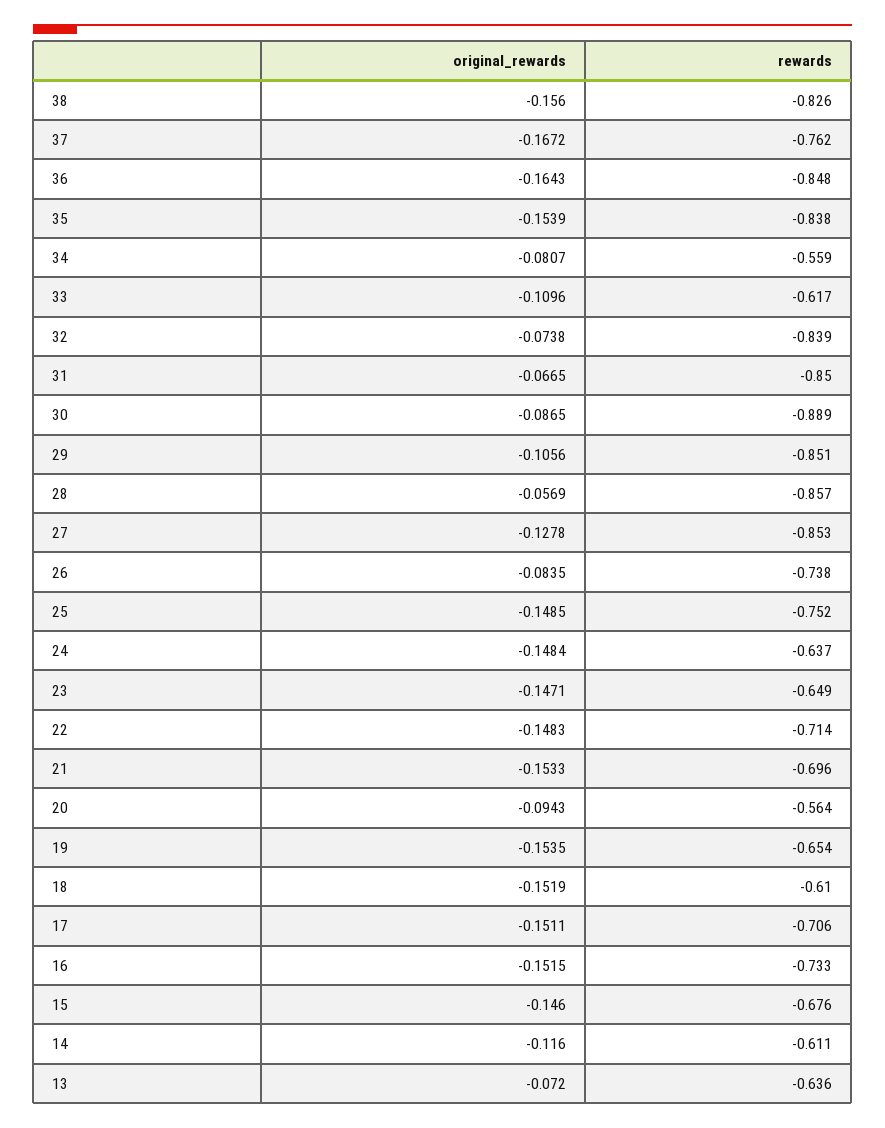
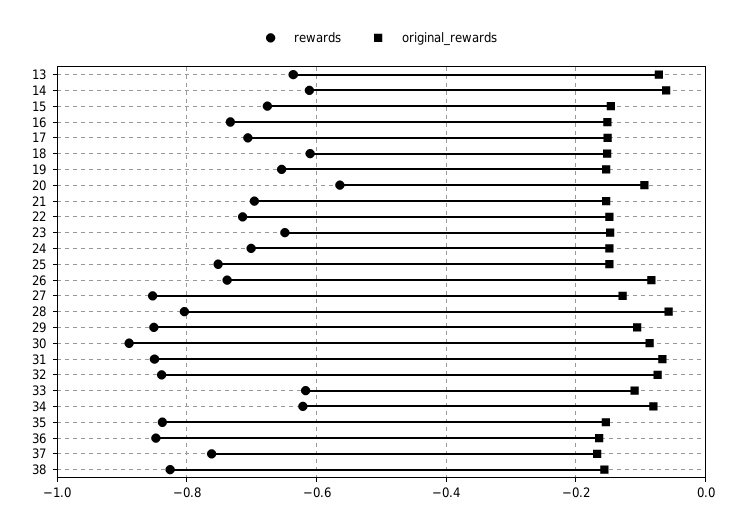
rewards, 34: -0.559 -> -0.62
rewards, 28: -0.857 -> -0.8
rewards, 24: -0.637 -> -0.7
original_rewards, 14: -0.116 -> -0.06

